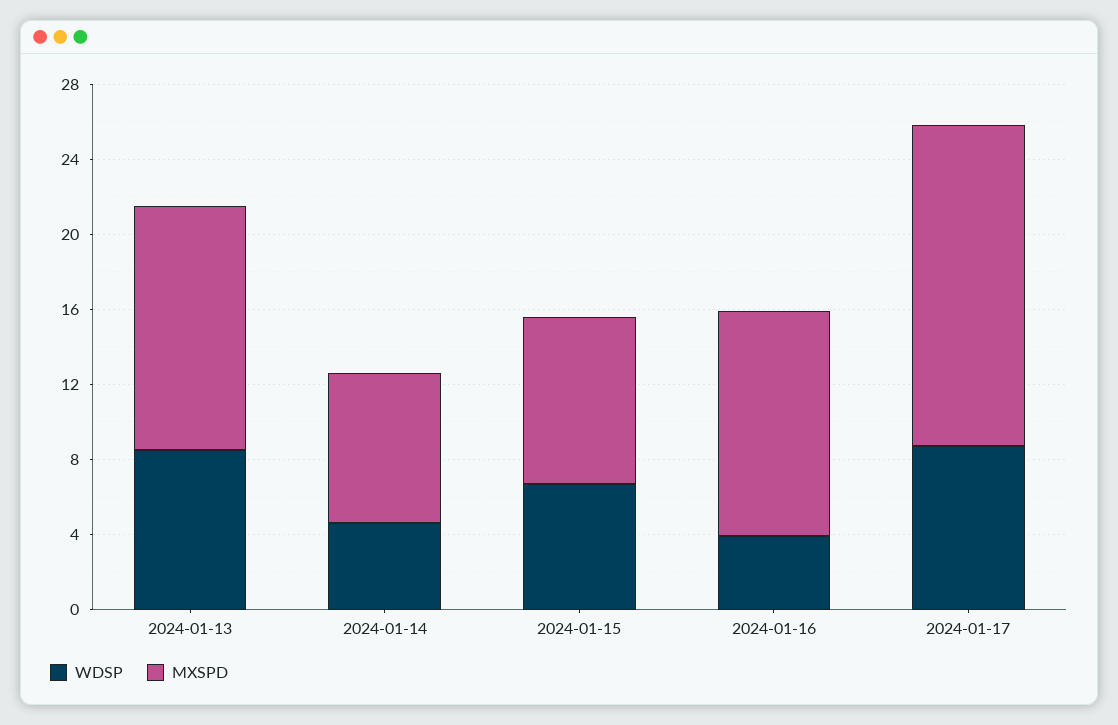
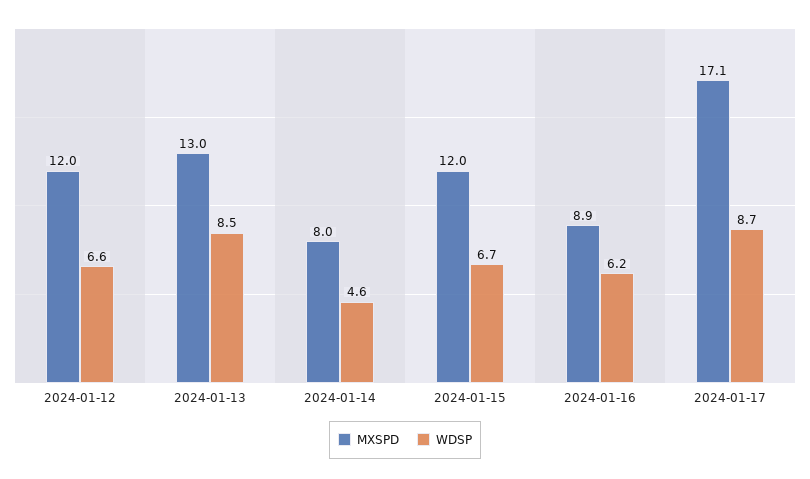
MXSPD, 2024-01-15: 9 -> 12
WDSP, 2024-01-16: 4 -> 6.2
MXSPD, 2024-01-16: 12 -> 8.9
MXSPD, 2024-01-12: none -> 12
WDSP, 2024-01-12: none -> 6.6

